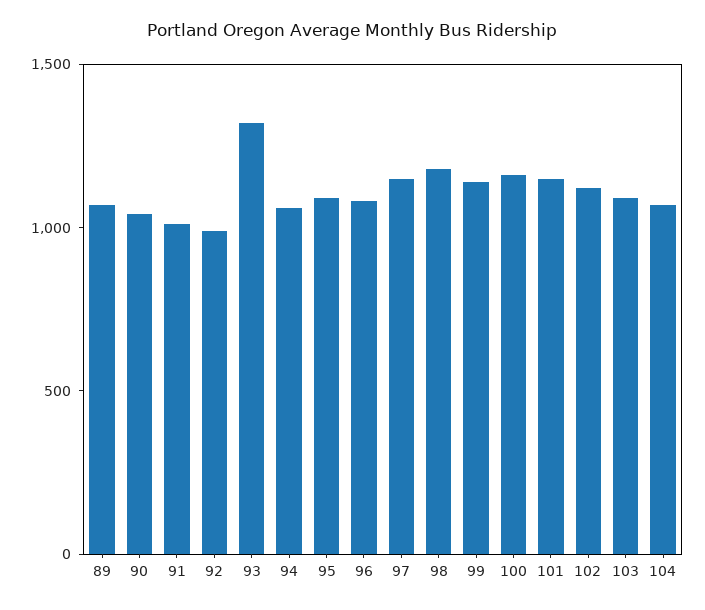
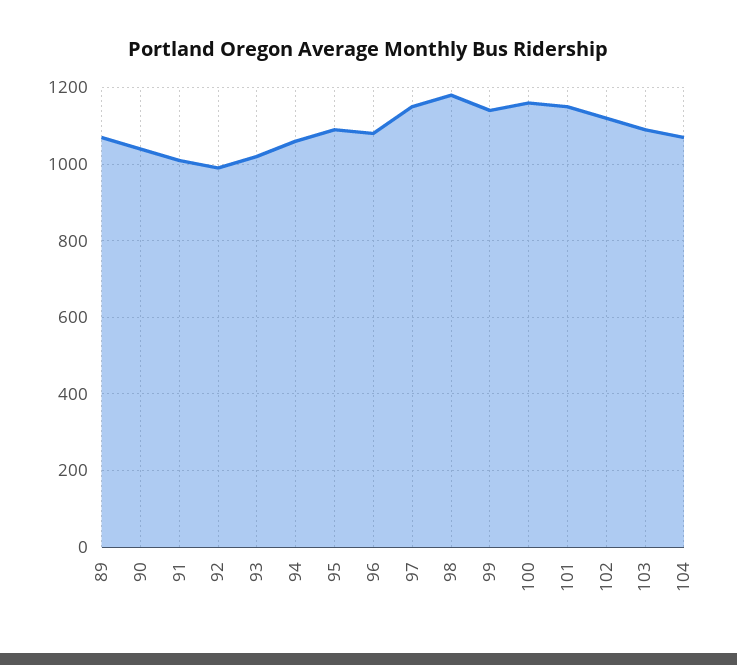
93: 1300 -> 1020

